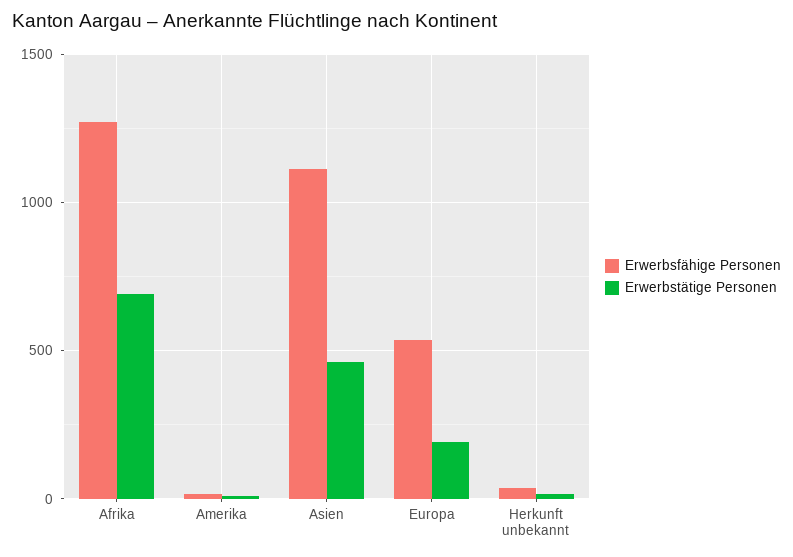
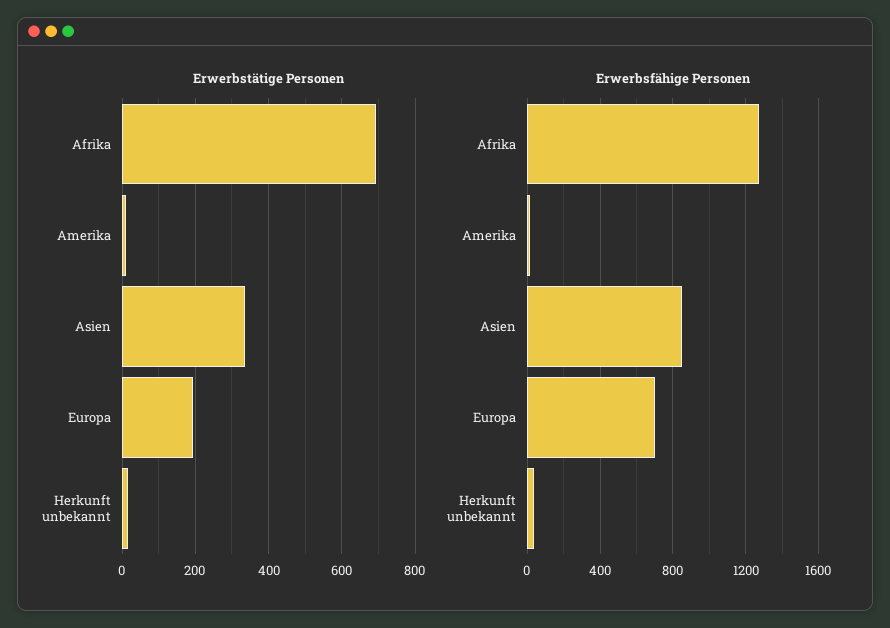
Erwerbsfähige Personen, Asien: 1100 -> 850
Erwerbstätige Personen, Asien: 450 -> 340
Erwerbsfähige Personen, Europa: 550 -> 700

